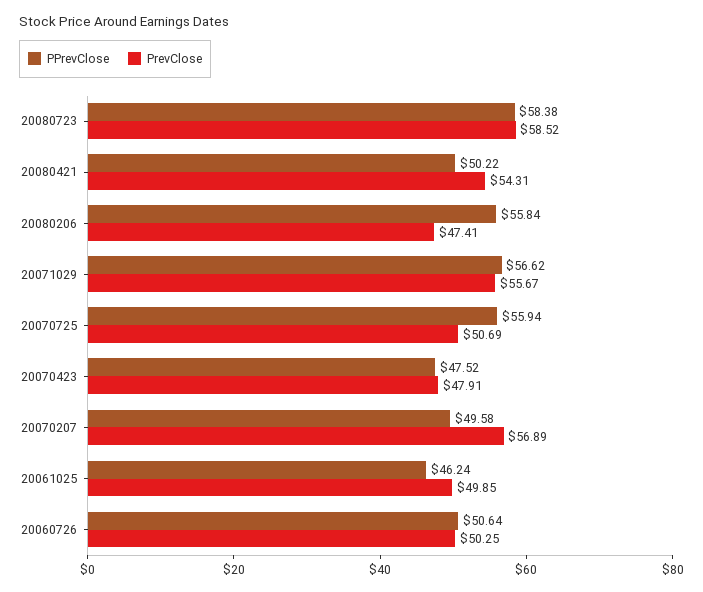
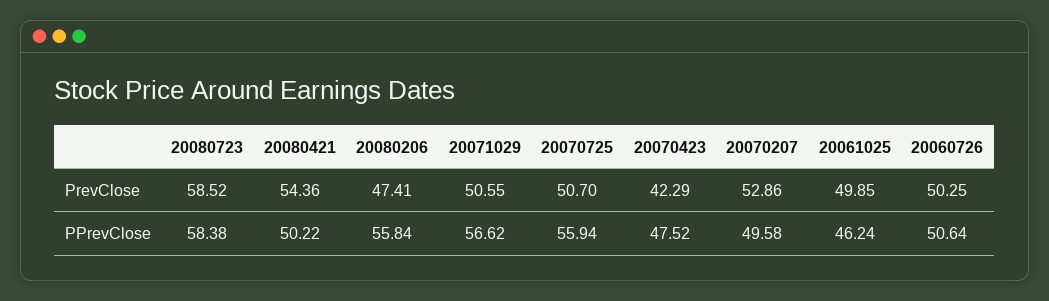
PrevClose, 20080421: 54.31 -> 54.36
PrevClose, 20071029: 55.67 -> 50.55
PrevClose, 20070725: 50.69 -> 50.7
PrevClose, 20070423: 47.91 -> 42.29
PrevClose, 20070207: 56.89 -> 52.86

